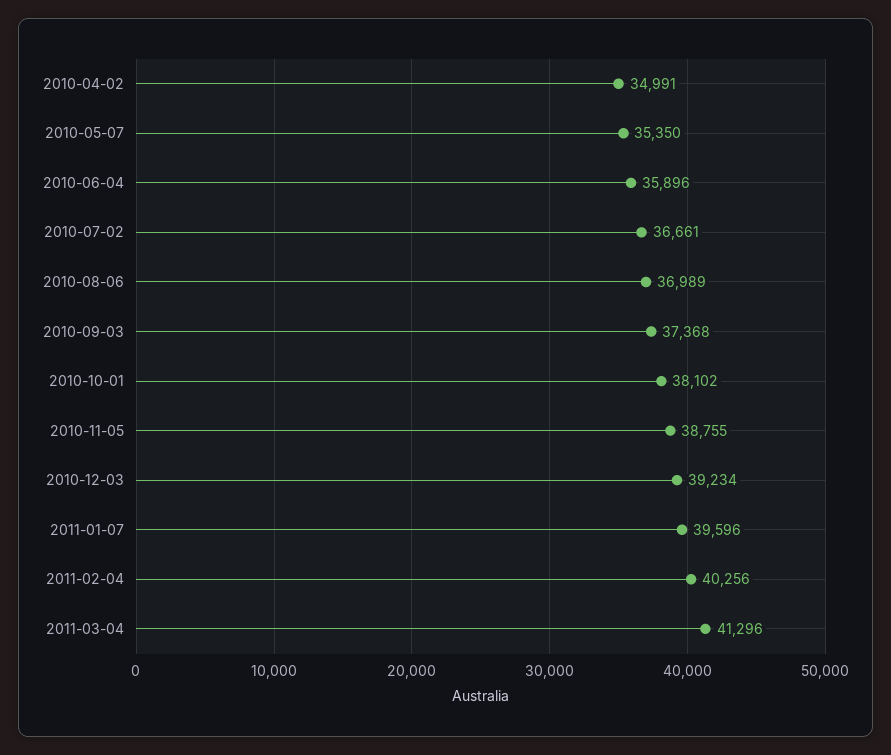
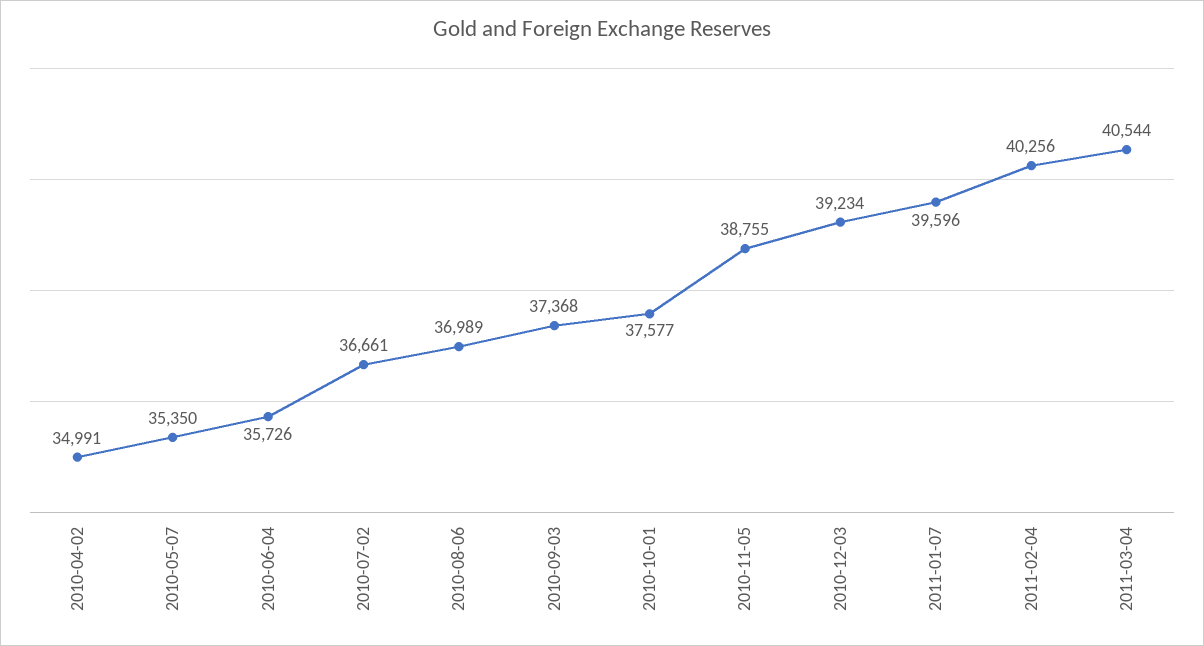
2010-06-04: 35896 -> 35726
2010-10-01: 38102 -> 37577
2011-03-04: 41296 -> 40544

